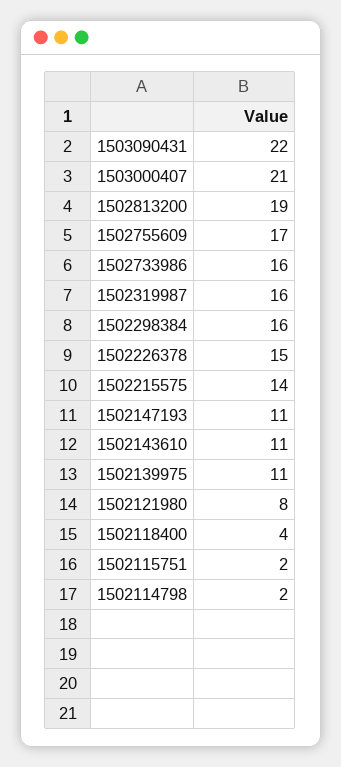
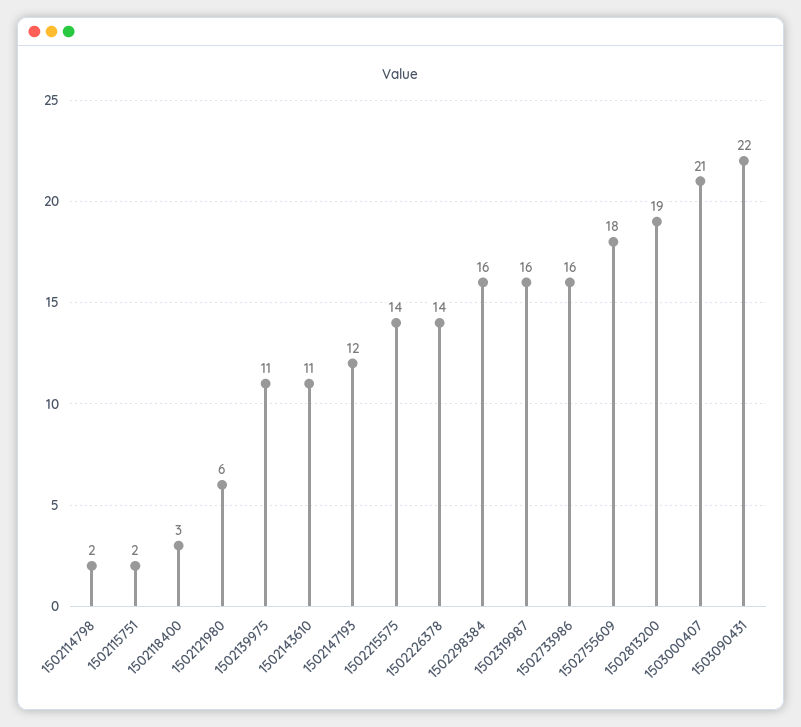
1502755609: 17 -> 18
1502226378: 15 -> 14
1502147193: 11 -> 12
1502121980: 8 -> 6
1502118400: 4 -> 3

